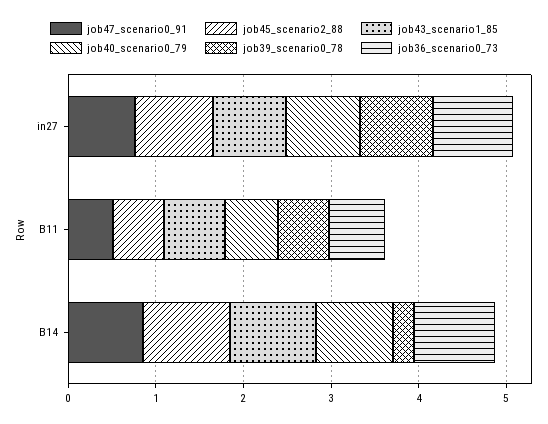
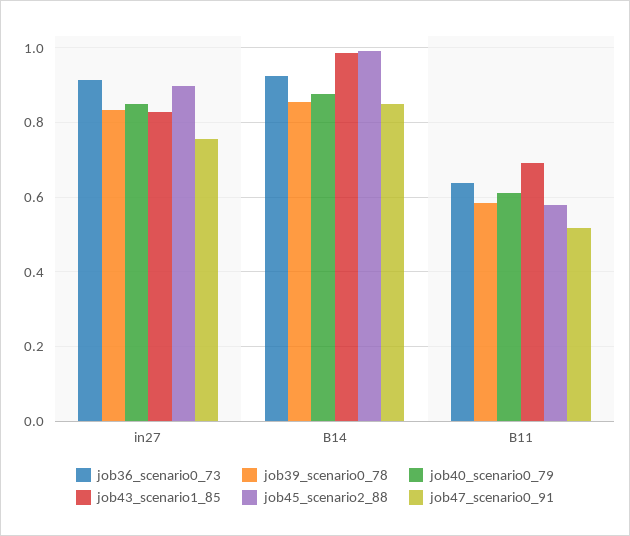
job39_scenario0_78, B14: 0.2 -> 0.86

